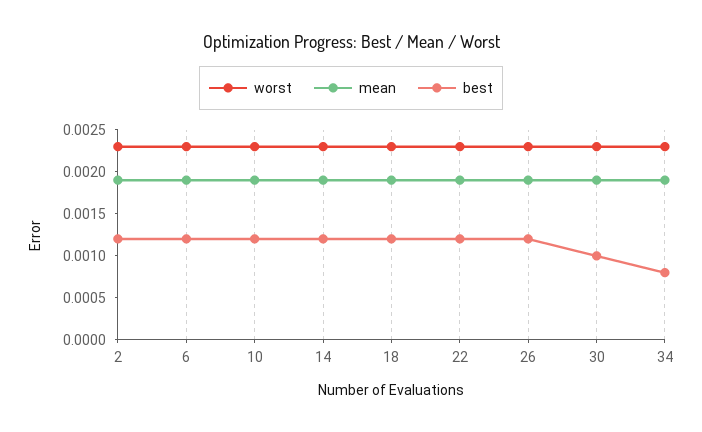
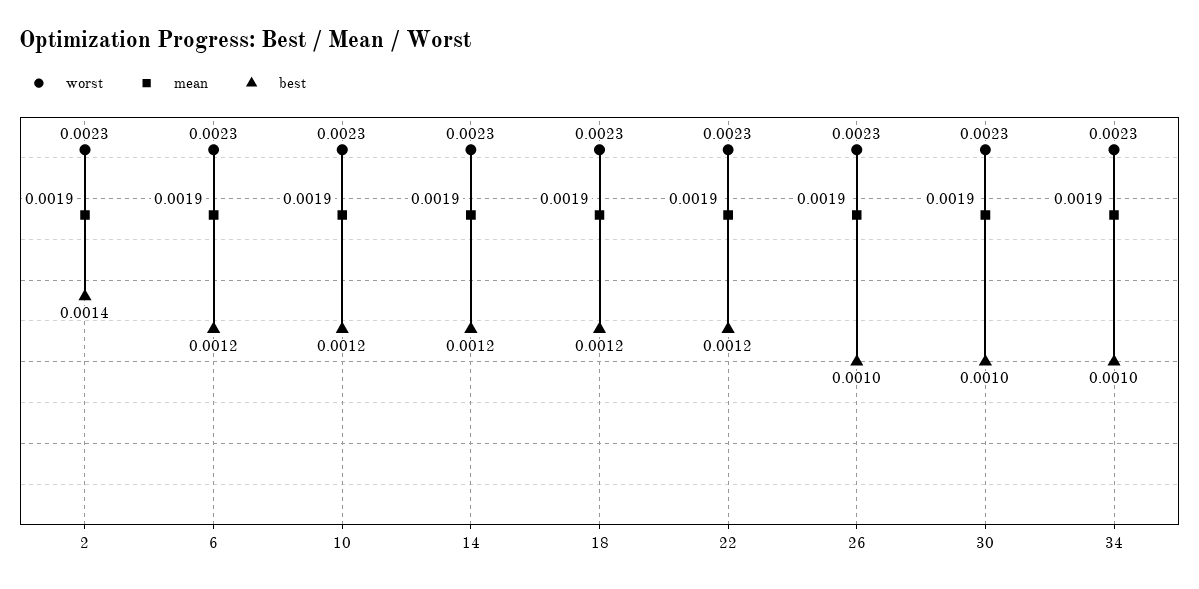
best, 2: 0.0012 -> 0.0014
best, 26: 0.0012 -> 0.001
best, 34: 0.0008 -> 0.001

